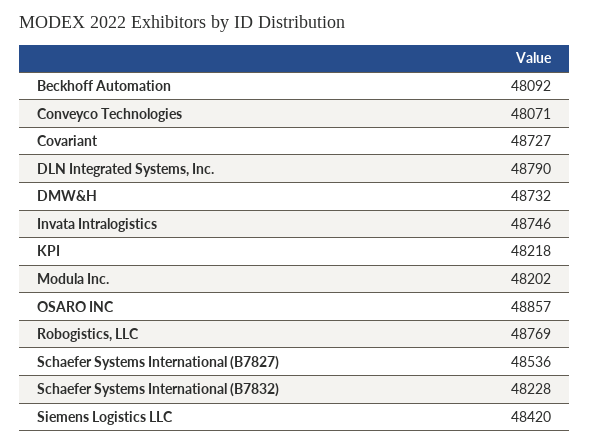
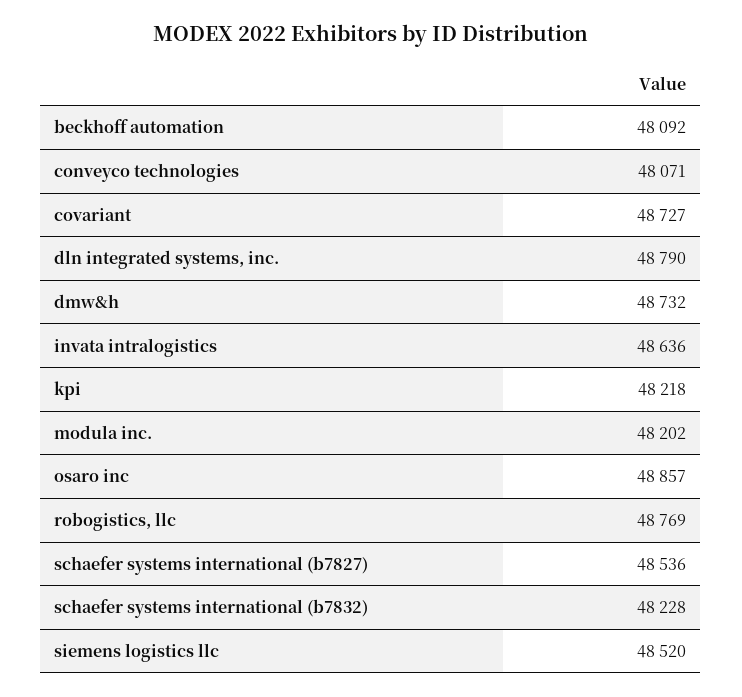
Invata Intralogistics: 48746 -> 48636
Siemens Logistics LLC: 48420 -> 48520

